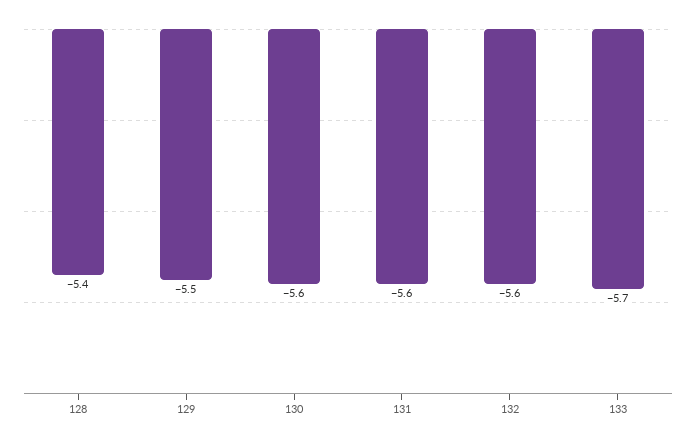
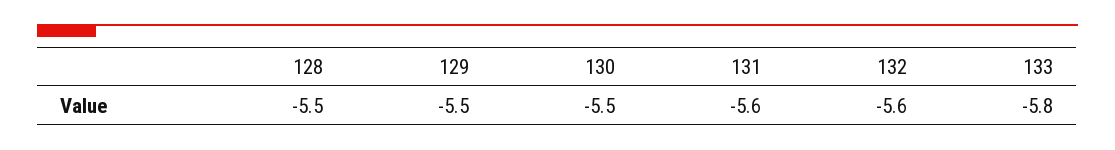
128: -5.4 -> -5.5
130: -5.6 -> -5.5
133: -5.7 -> -5.8

